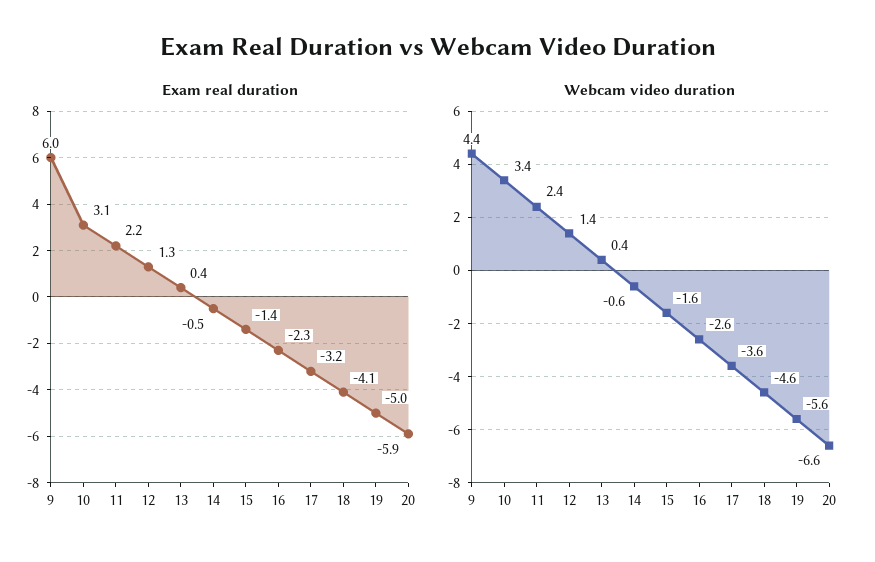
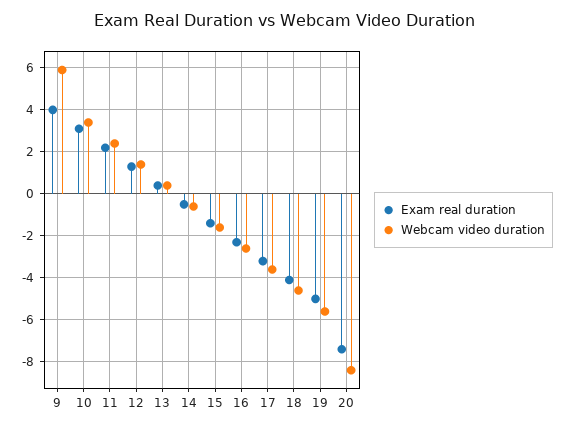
Exam real duration, 9: 6 -> 4
Exam real duration, 20: -5.9 -> -7.5
Webcam video duration, 9: 4.4 -> 6
Webcam video duration, 20: -6.6 -> -8.5

